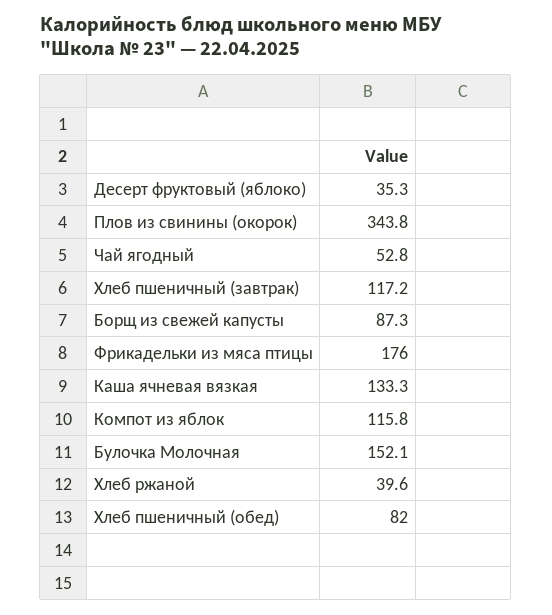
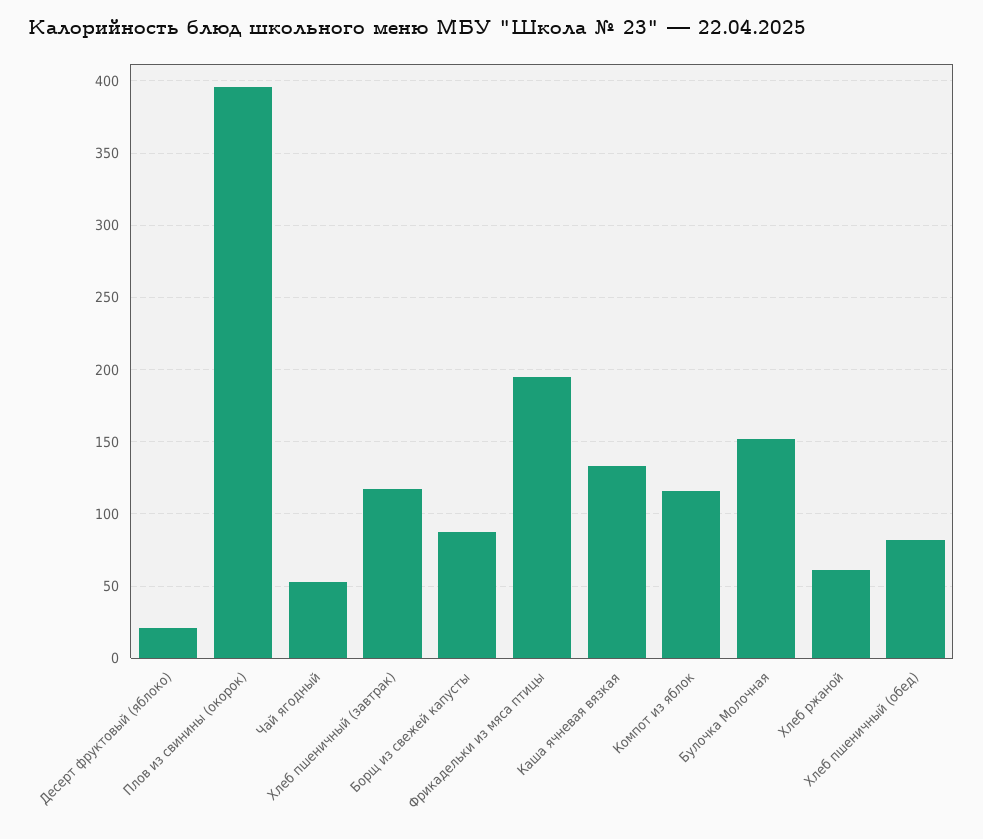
Десерт фруктовый (яблоко): 35.3 -> 20
Плов из свинины (окорок): 343.8 -> 395
Фрикадельки из мяса птицы: 176 -> 195
Хлеб ржаной: 39.6 -> 60

